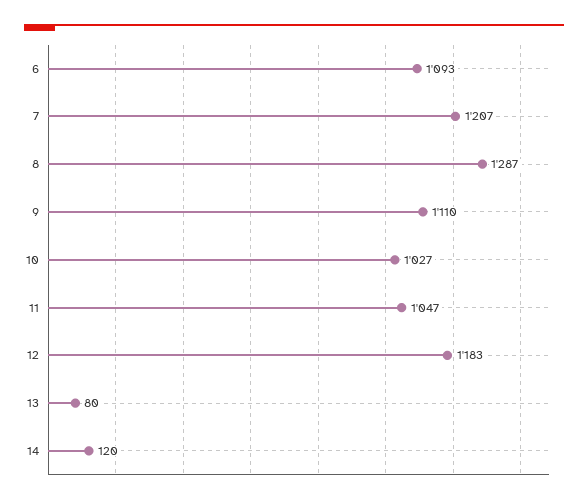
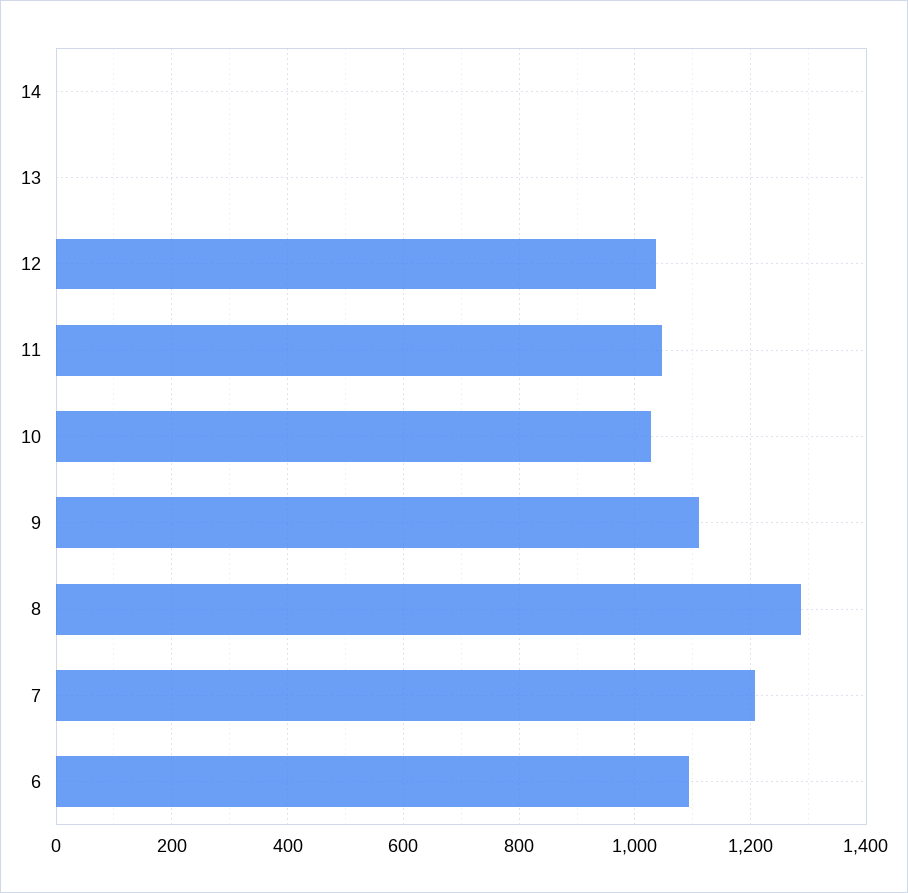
12: 1183 -> 1040
13: 80 -> 0
14: 120 -> 0

